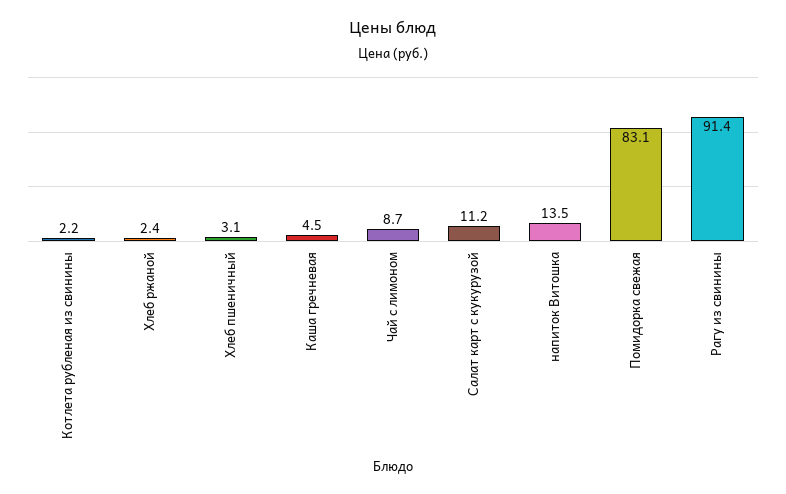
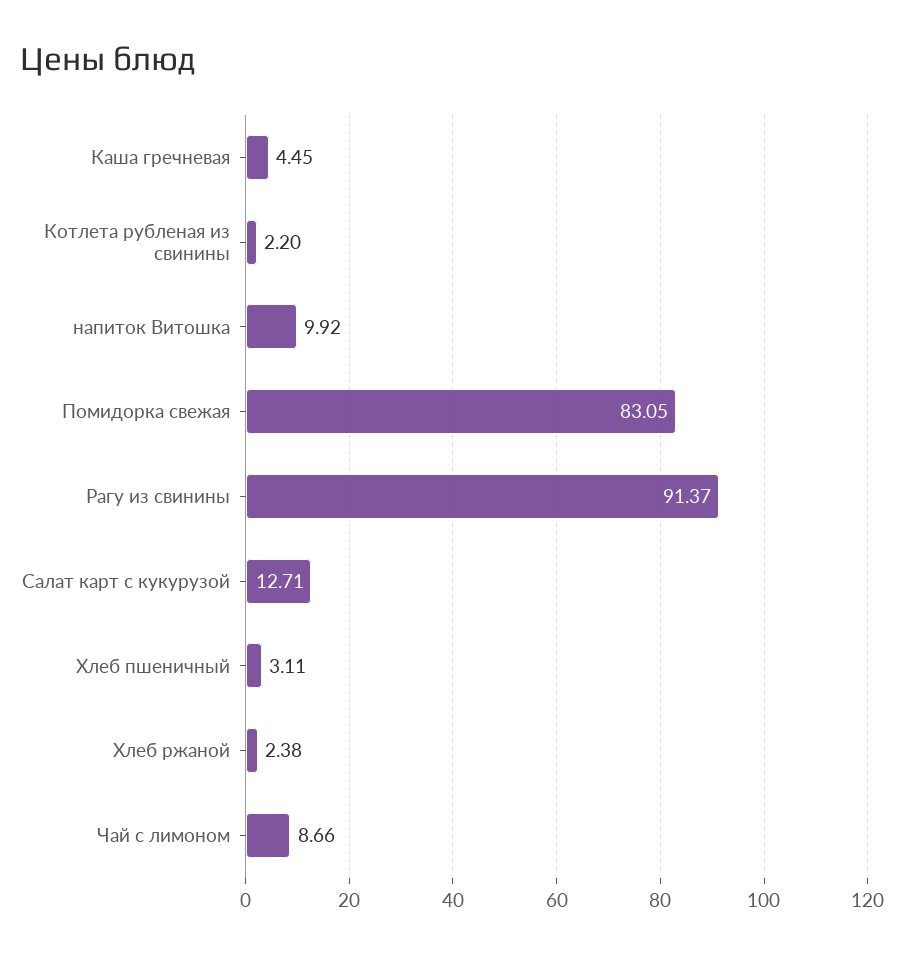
Салат карт с кукурузой: 11.2 -> 12.71
напиток Витошка: 13.5 -> 9.92

